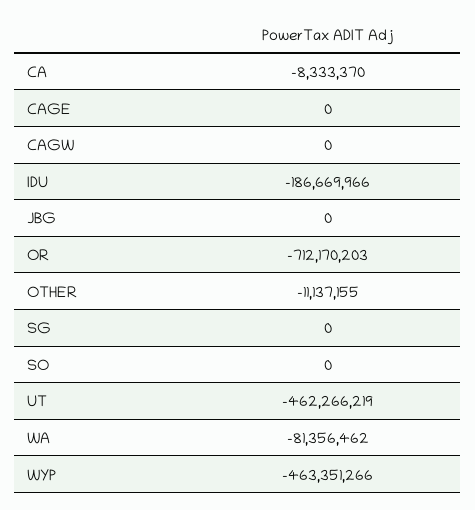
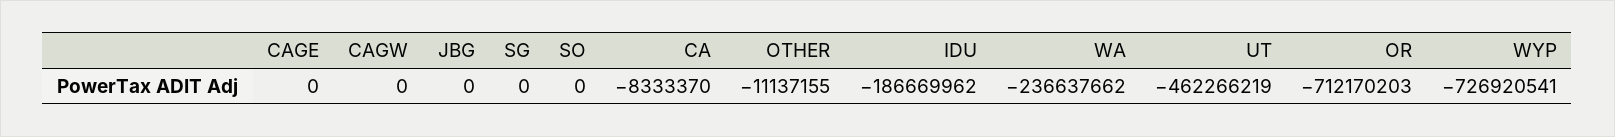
IDU: -186669966 -> -186669962
WA: -81356462 -> -236637662
WYP: -463351266 -> -726920541

